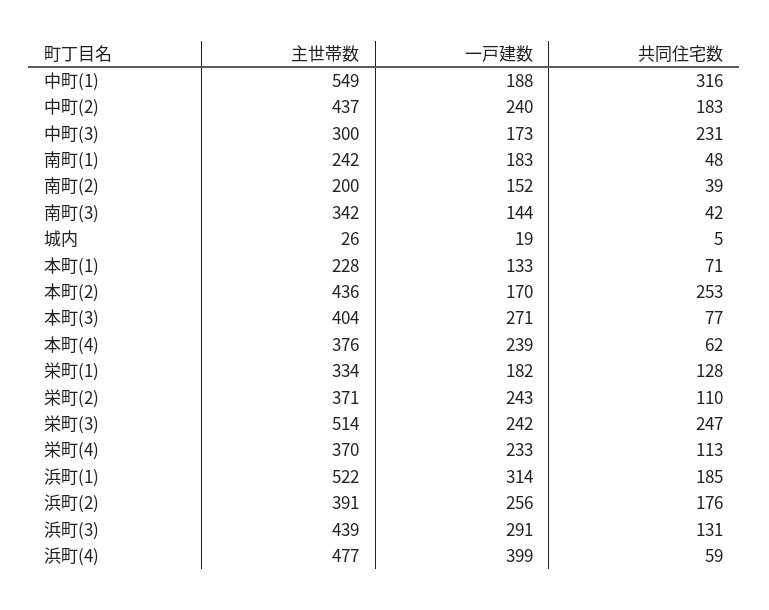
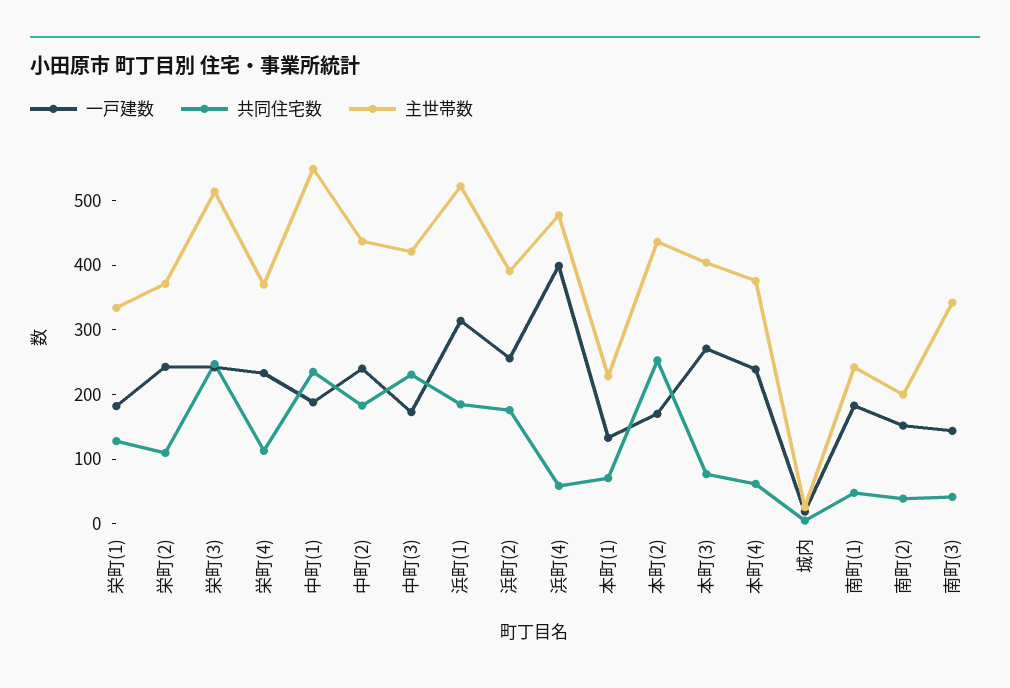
共同住宅数, 中町(1): 316 -> 240
主世帯数, 中町(3): 300 -> 420
主世帯数, 浜町(3): 439 -> none
一戸建数, 浜町(3): 291 -> none
共同住宅数, 浜町(3): 131 -> none

